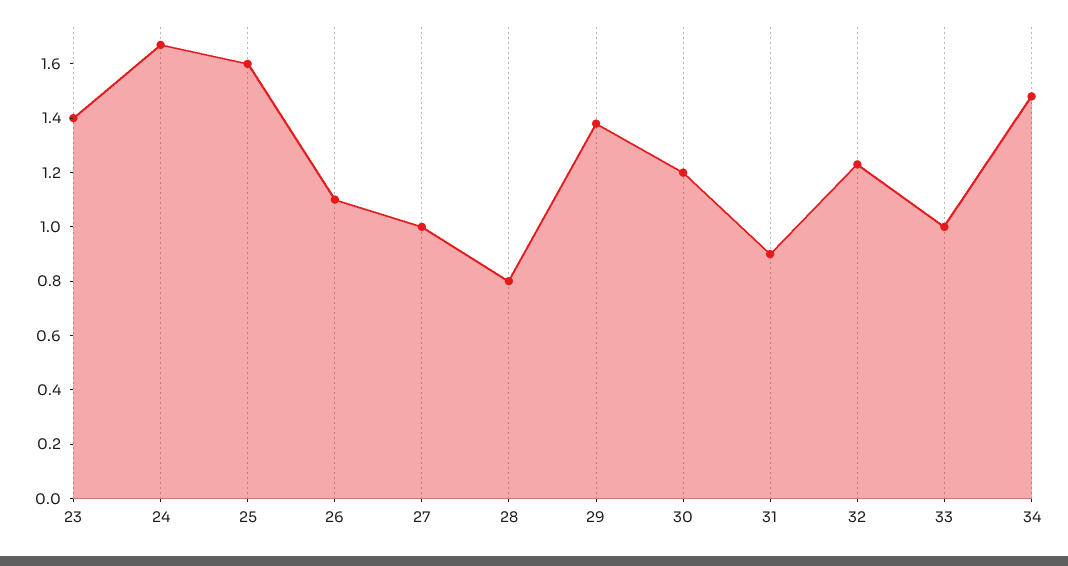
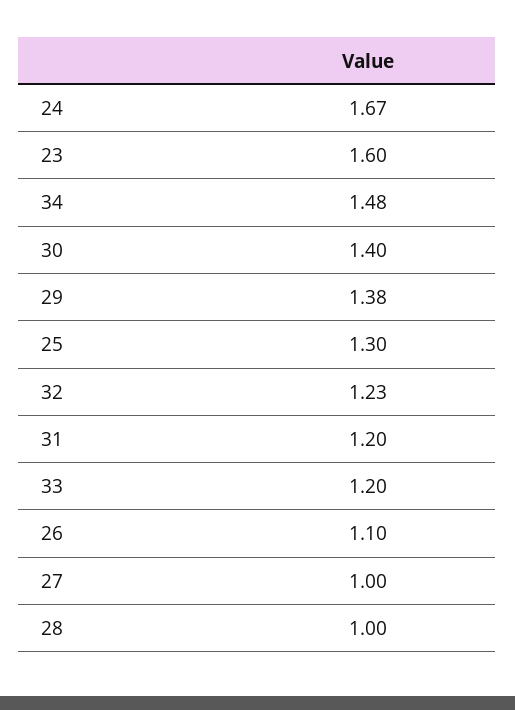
23: 1.4 -> 1.6
25: 1.6 -> 1.3
28: 0.8 -> 1
30: 1.2 -> 1.4
31: 0.9 -> 1.2
33: 1 -> 1.2

